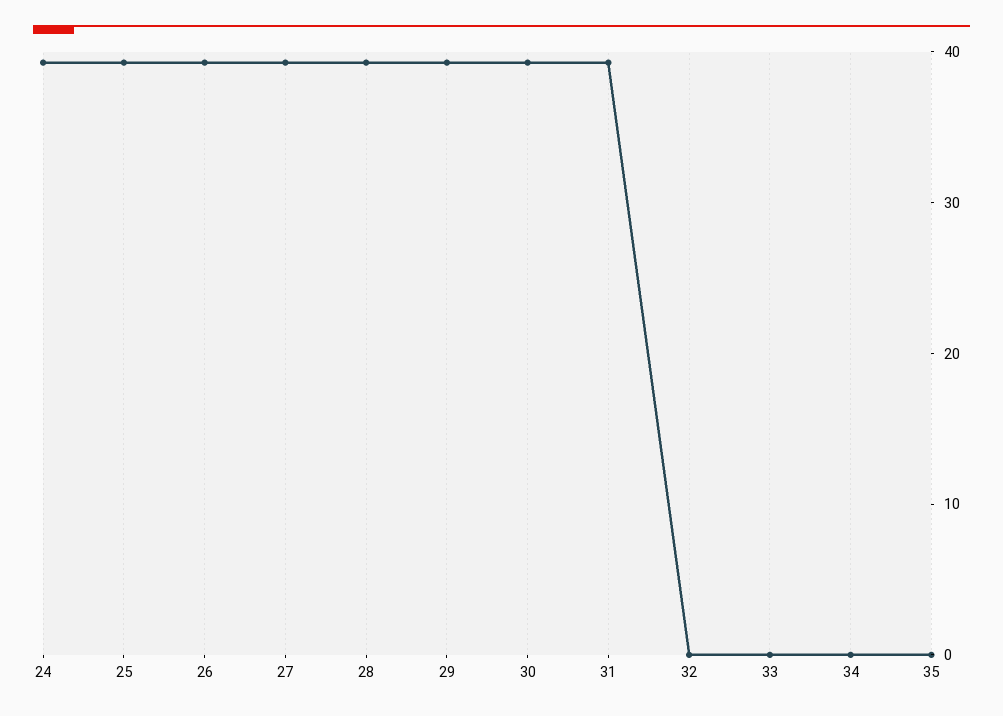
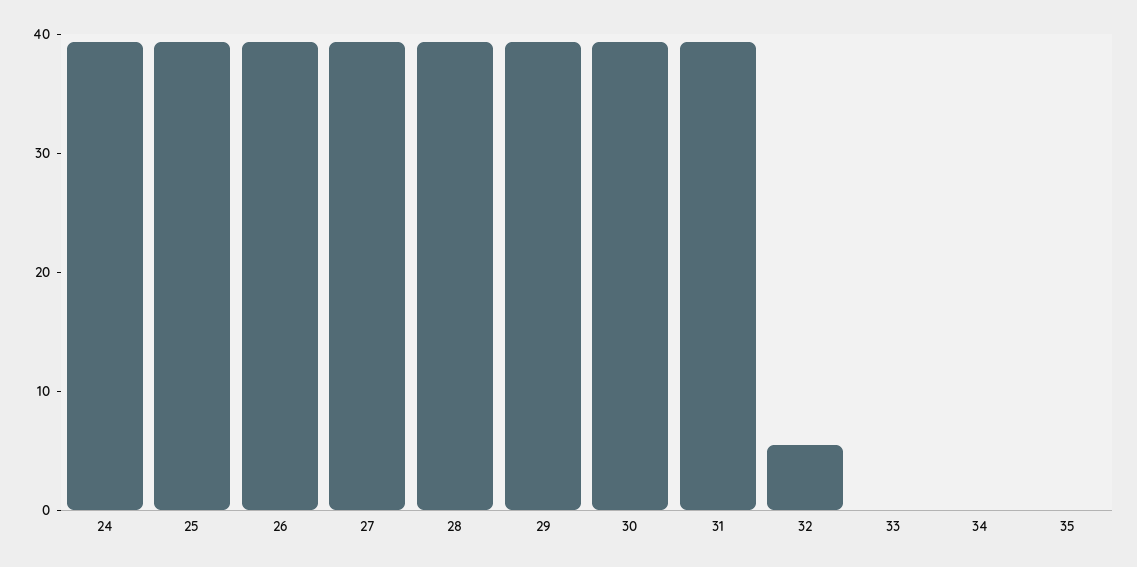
32: 0 -> 6

